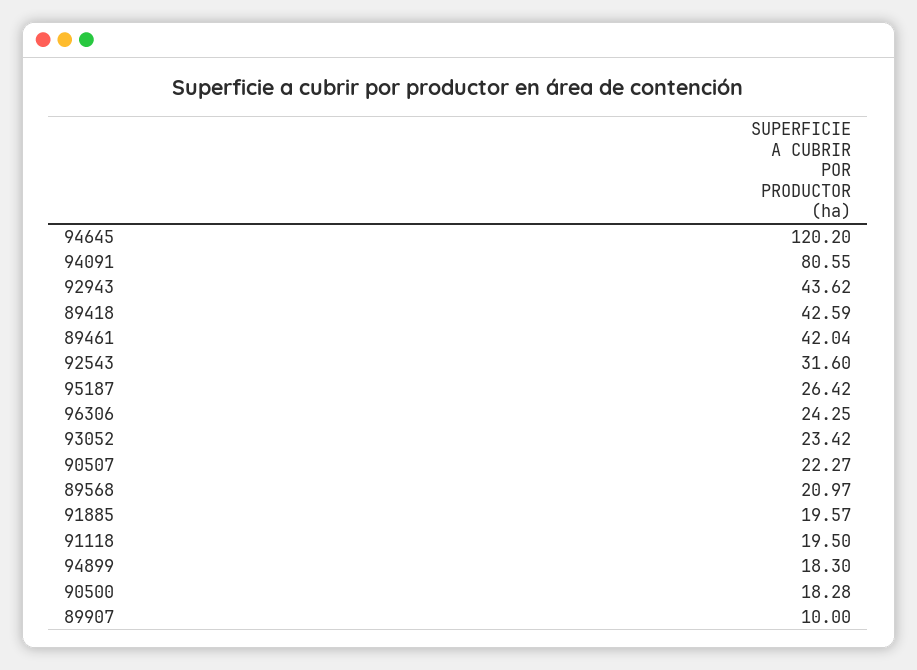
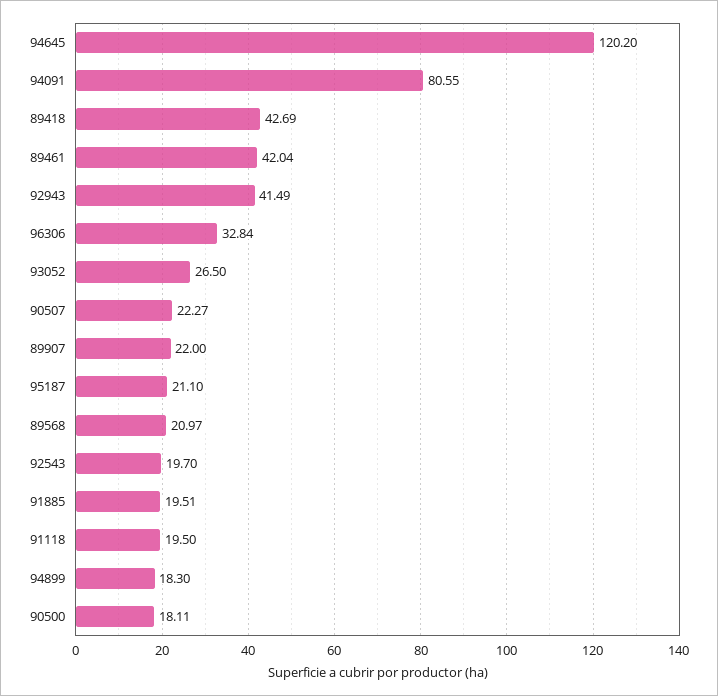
92943: 43.62 -> 41.49
89418: 42.59 -> 42.69
92543: 31.6 -> 19.7
95187: 26.42 -> 21.1
96306: 24.25 -> 32.84
93052: 23.42 -> 26.5
91885: 19.57 -> 19.51
90500: 18.28 -> 18.11
89907: 10 -> 22

